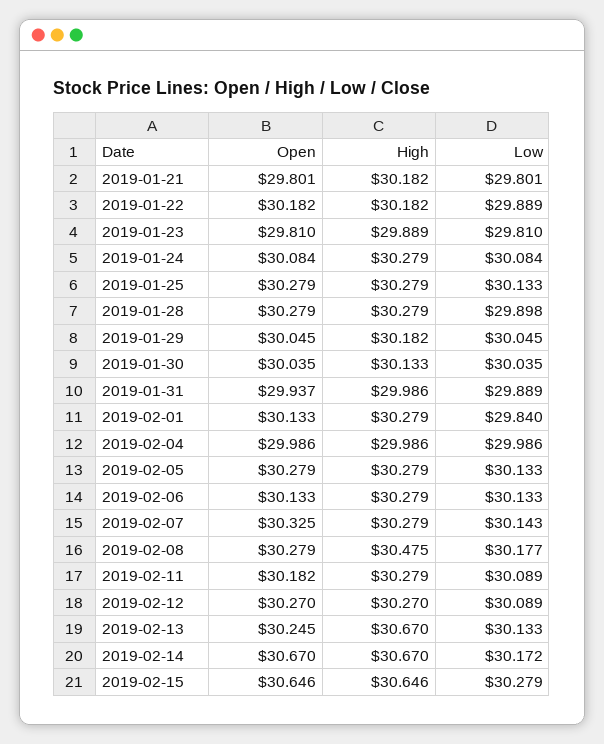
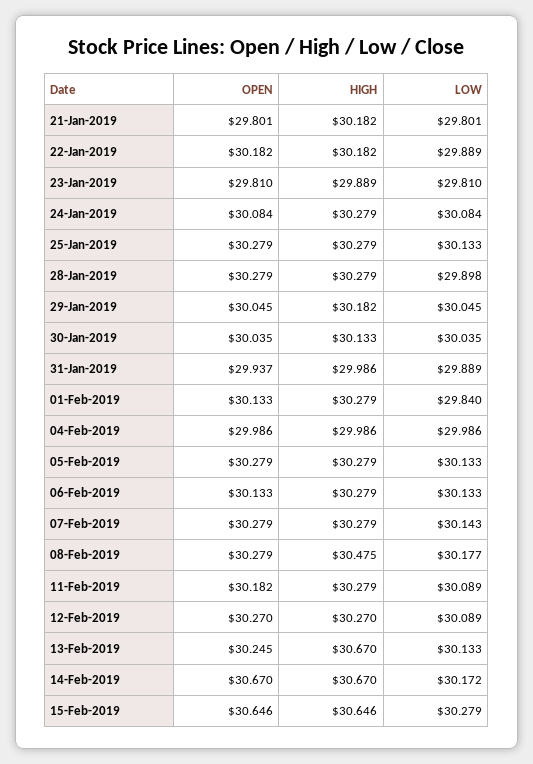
Open, 2019-02-07: 30.325 -> 30.279

